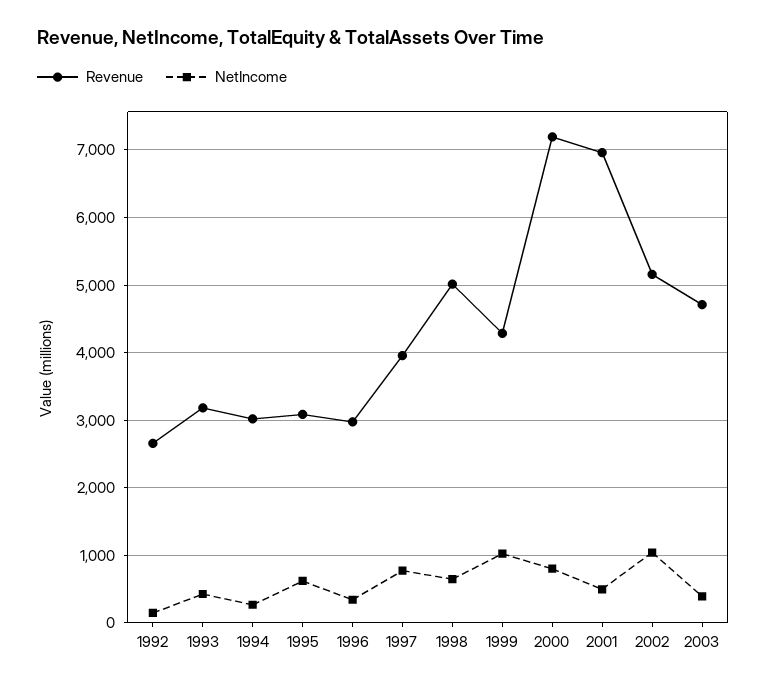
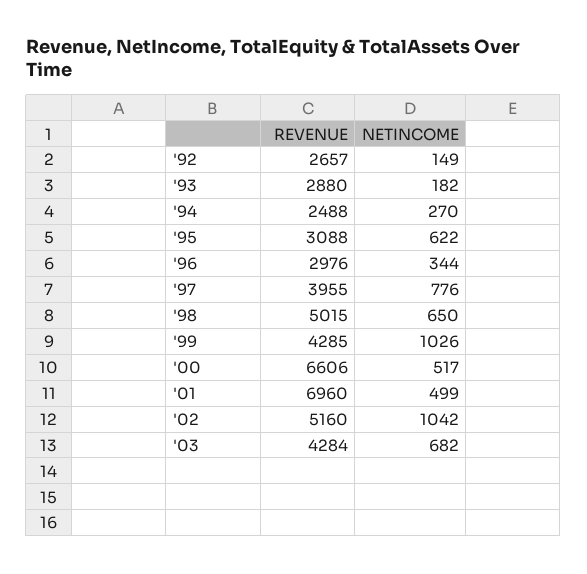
Revenue, 1993: 3200 -> 2880
NetIncome, 1993: 400 -> 182
Revenue, 1994: 3000 -> 2488
Revenue, 2000: 7200 -> 6606
NetIncome, 2000: 800 -> 517
Revenue, 2003: 4700 -> 4284
NetIncome, 2003: 400 -> 682

